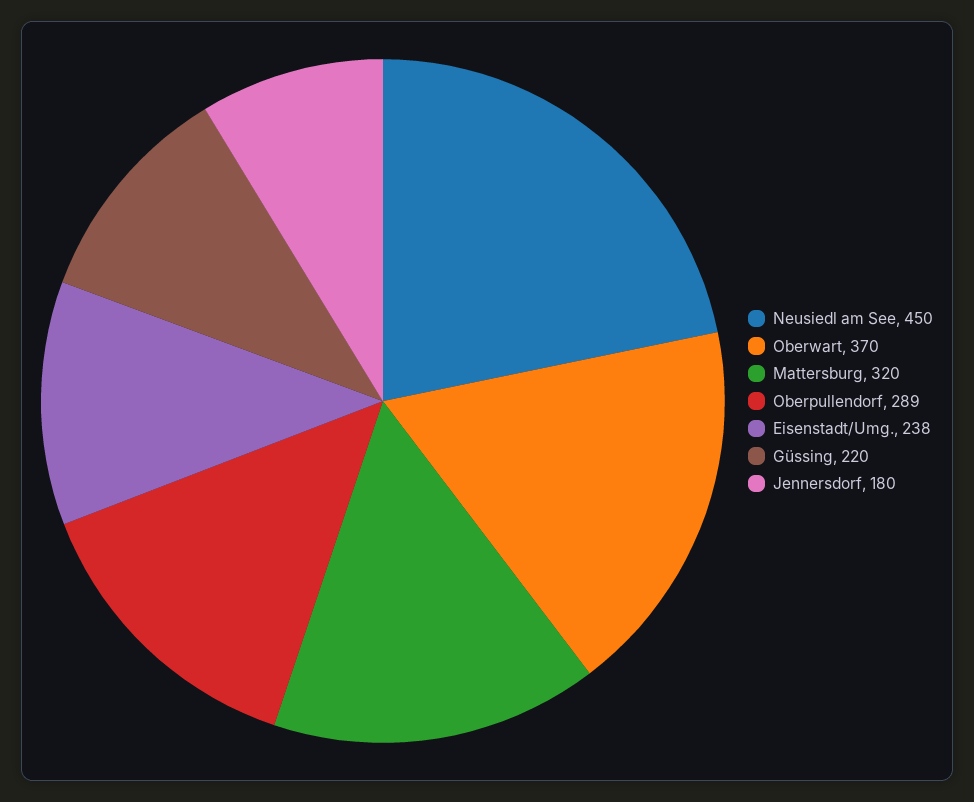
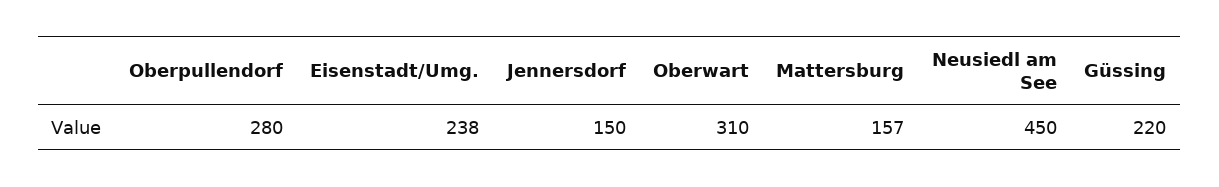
Oberwart: 370 -> 310
Mattersburg: 320 -> 157
Oberpullendorf: 289 -> 280
Jennersdorf: 180 -> 150

